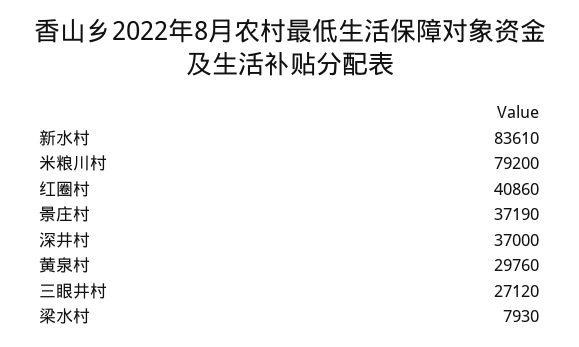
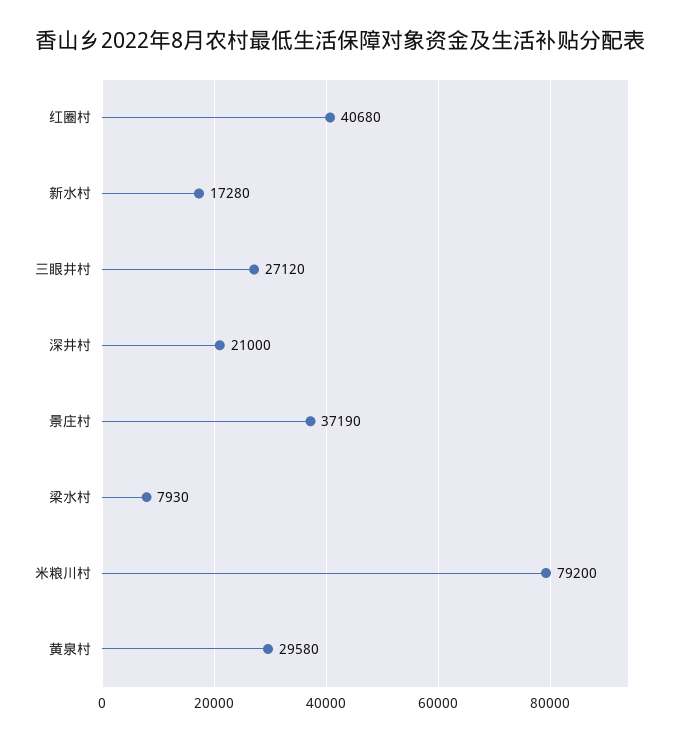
新水村: 83610 -> 17280
红圈村: 40860 -> 40680
深井村: 37000 -> 21000
黄泉村: 29760 -> 29580

